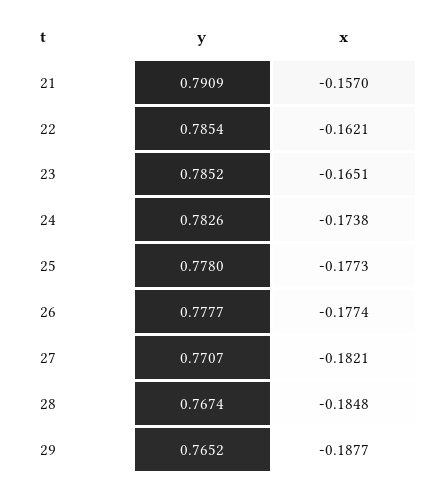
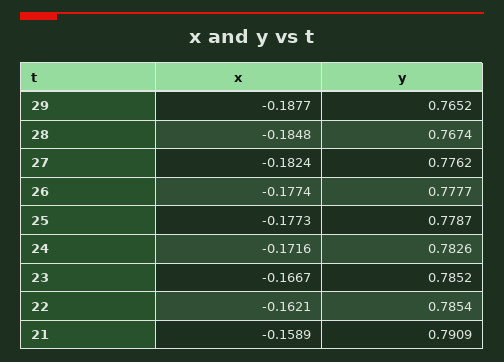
x, 21: -0.157 -> -0.1589
x, 23: -0.1651 -> -0.1667
x, 24: -0.1738 -> -0.1716
y, 25: 0.778 -> 0.7787
y, 27: 0.7707 -> 0.7762
x, 27: -0.1821 -> -0.1824

